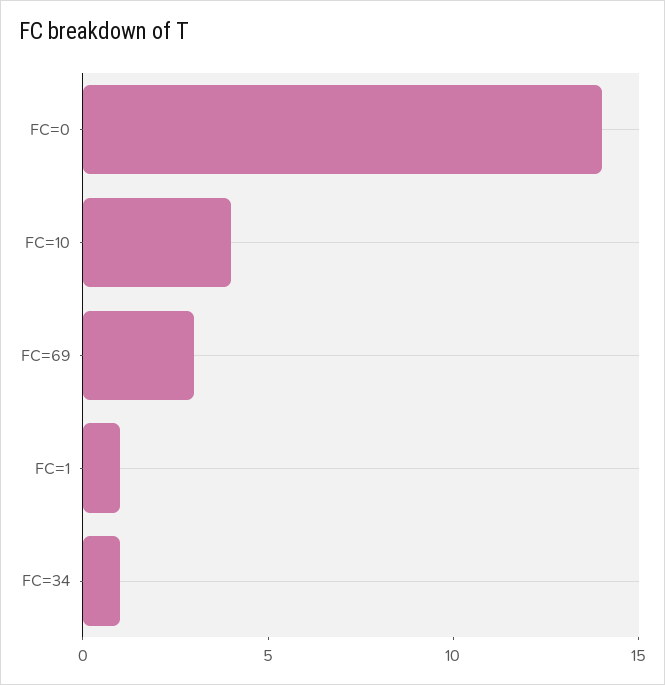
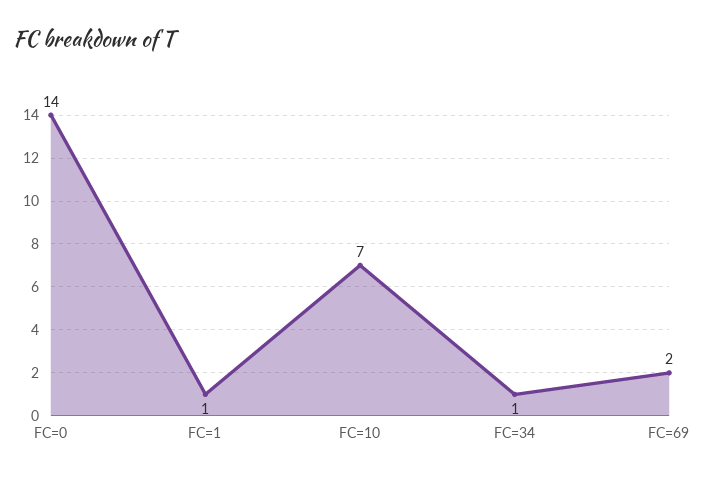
FC=10: 4 -> 7
FC=69: 3 -> 2

